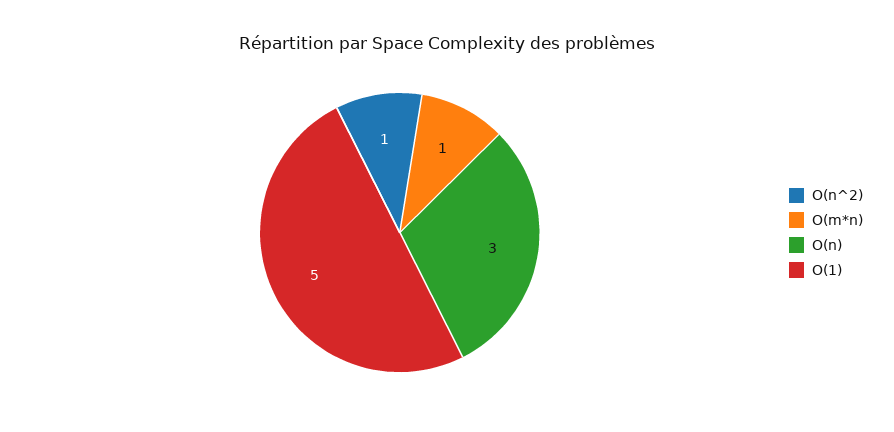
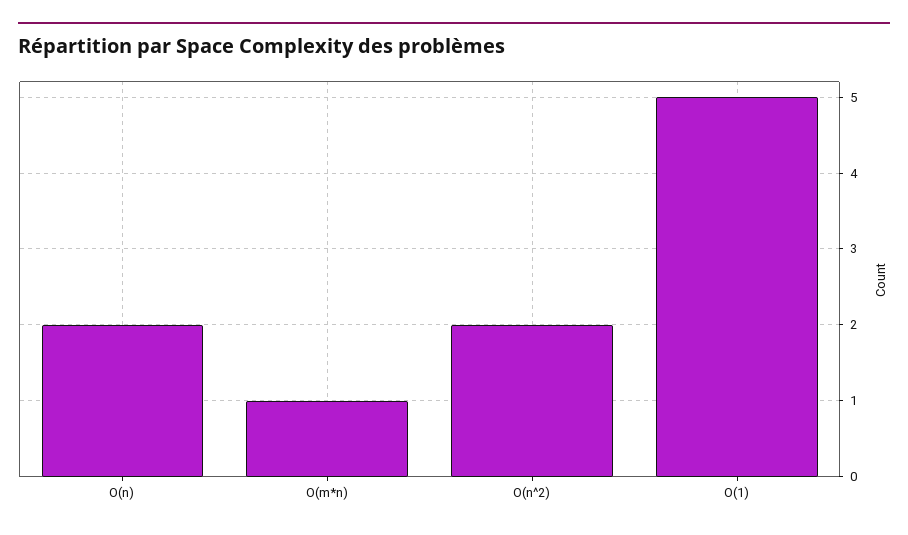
O(n^2): 1 -> 2
O(n): 3 -> 2

